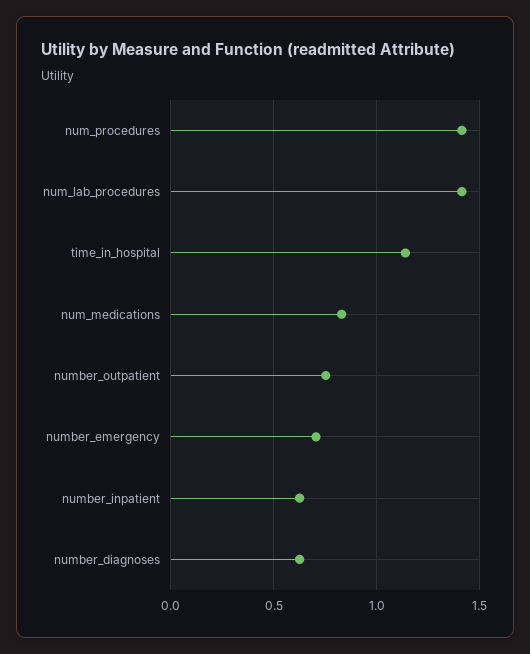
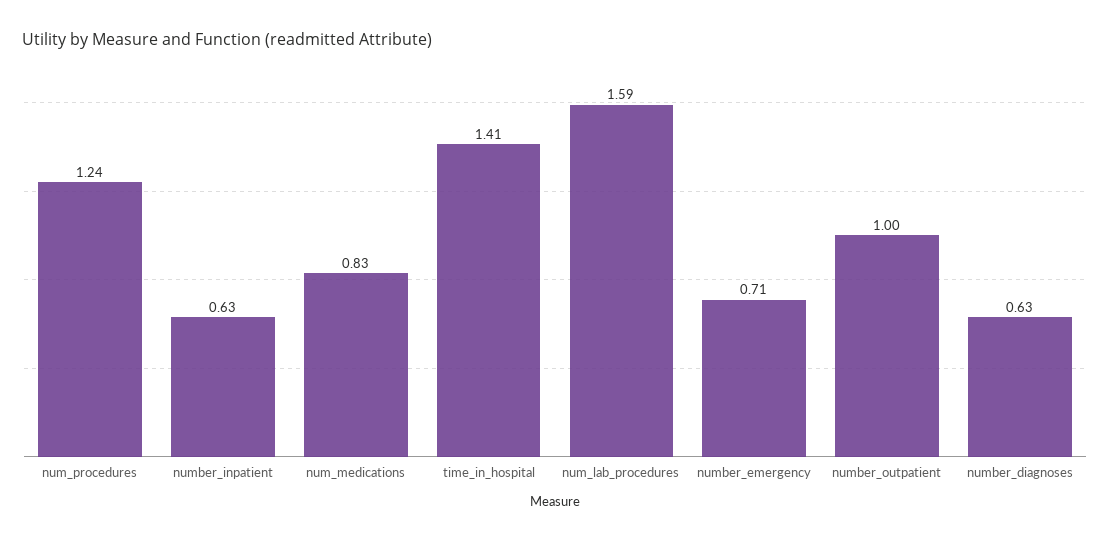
num_procedures: 1.4 -> 1.24
num_lab_procedures: 1.4 -> 1.59
time_in_hospital: 1.15 -> 1.41
number_outpatient: 0.75 -> 1

